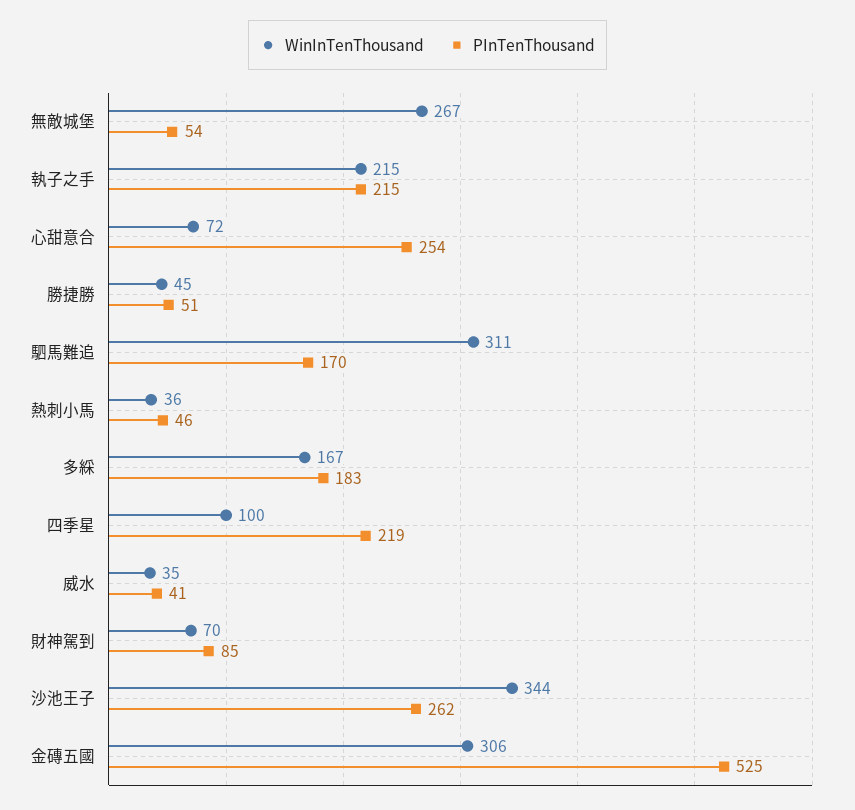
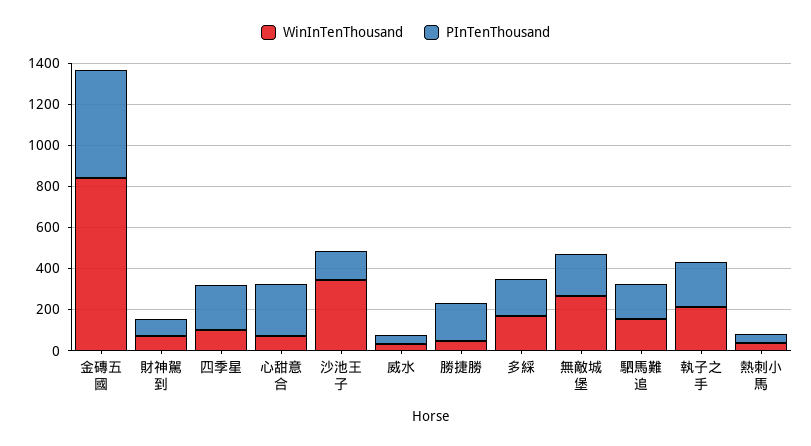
PInTenThousand, 無敵城堡: 54 -> 200
PInTenThousand, 勝捷勝: 51 -> 200
WinInTenThousand, 駟馬難追: 311 -> 150
PInTenThousand, 沙池王子: 262 -> 150
WinInTenThousand, 金磚五國: 306 -> 850

